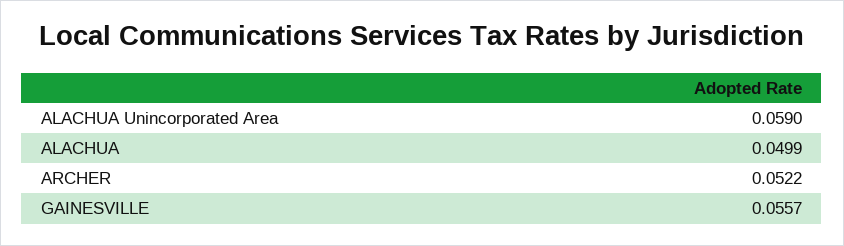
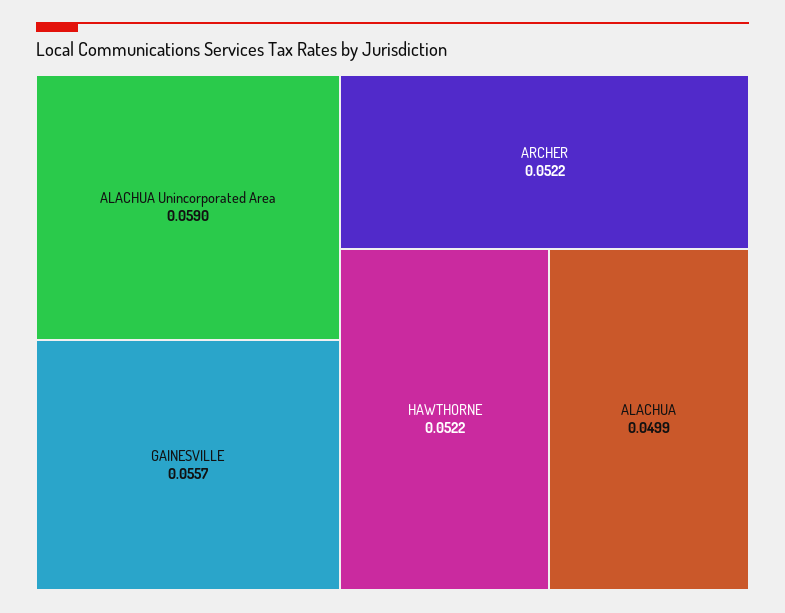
HAWTHORNE: none -> 0.0522

